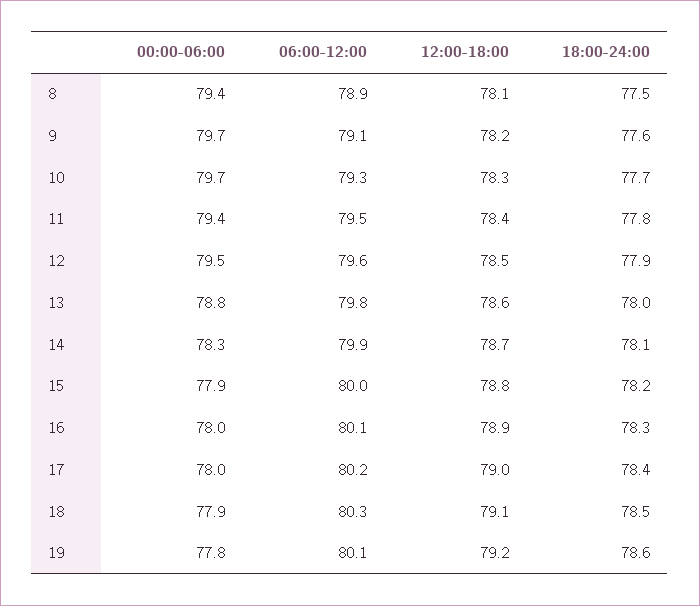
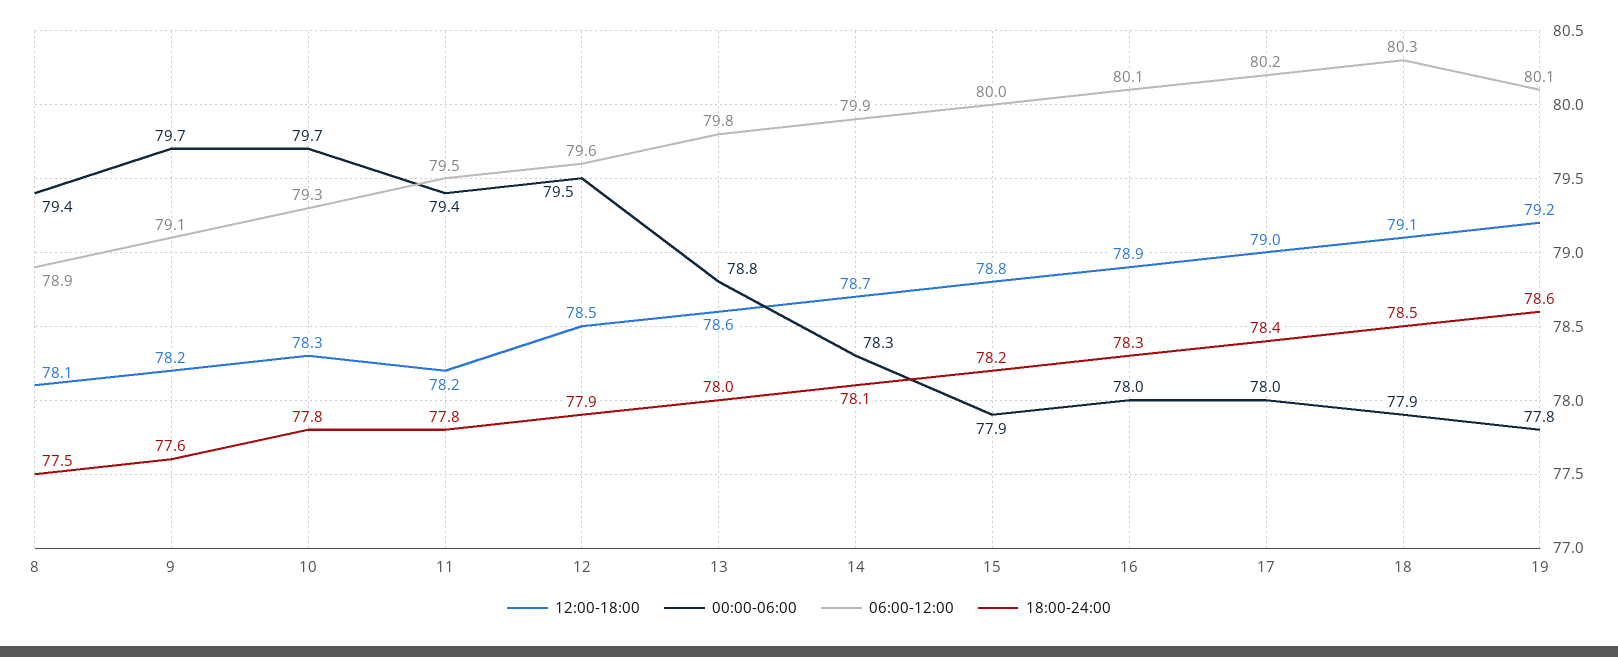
18:00-24:00, 10: 77.7 -> 77.8
12:00-18:00, 11: 78.4 -> 78.2

